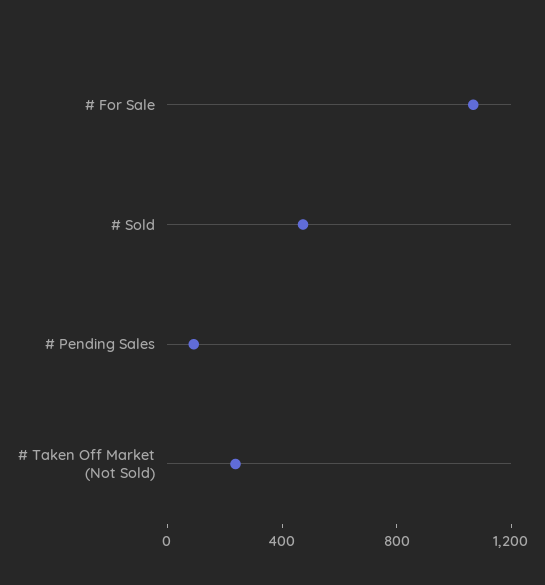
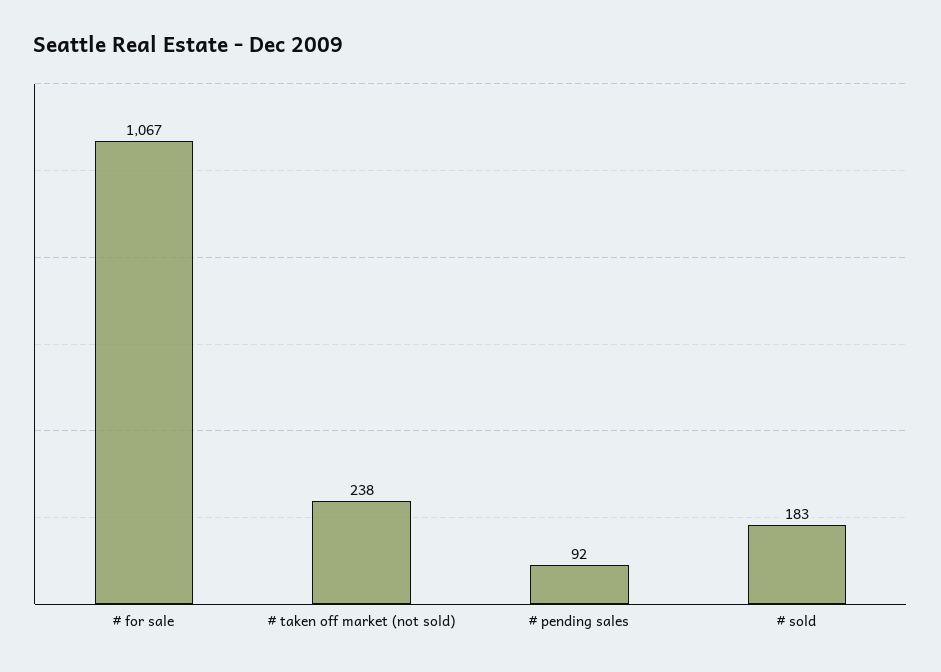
# Sold: 500 -> 183

